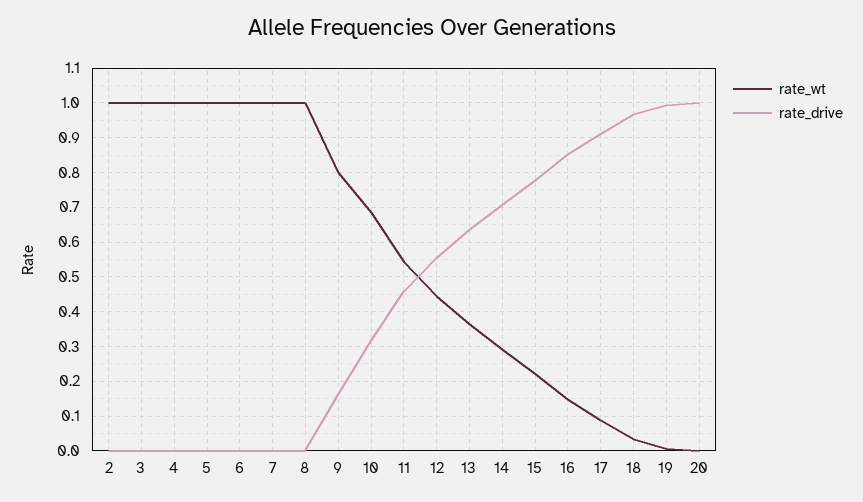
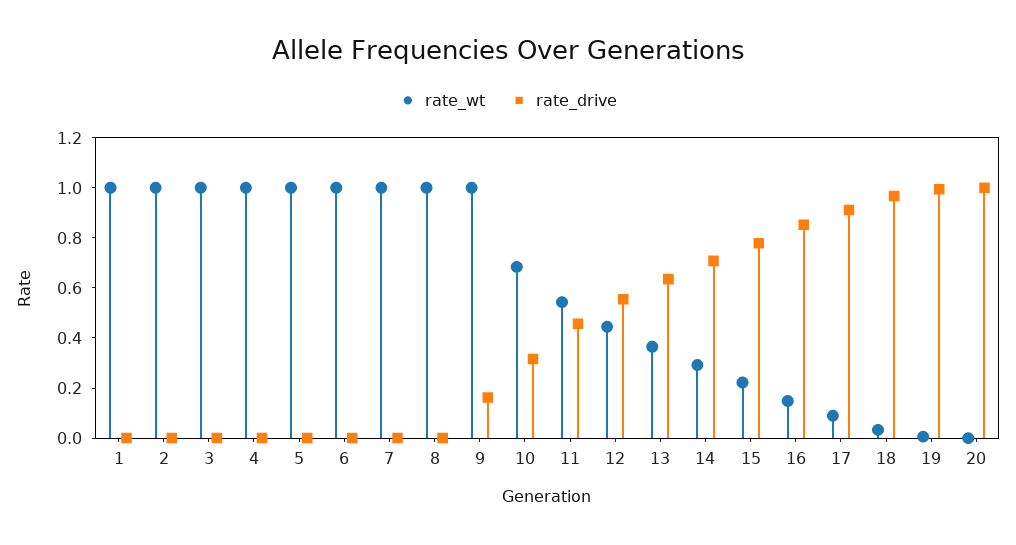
rate_wt, 9: 0.8 -> 1
rate_wt, 1: none -> 1
rate_drive, 1: none -> 0

